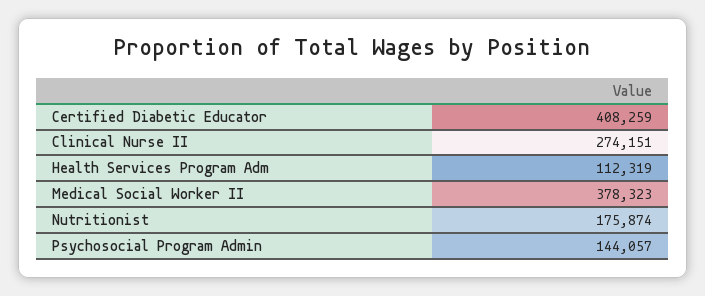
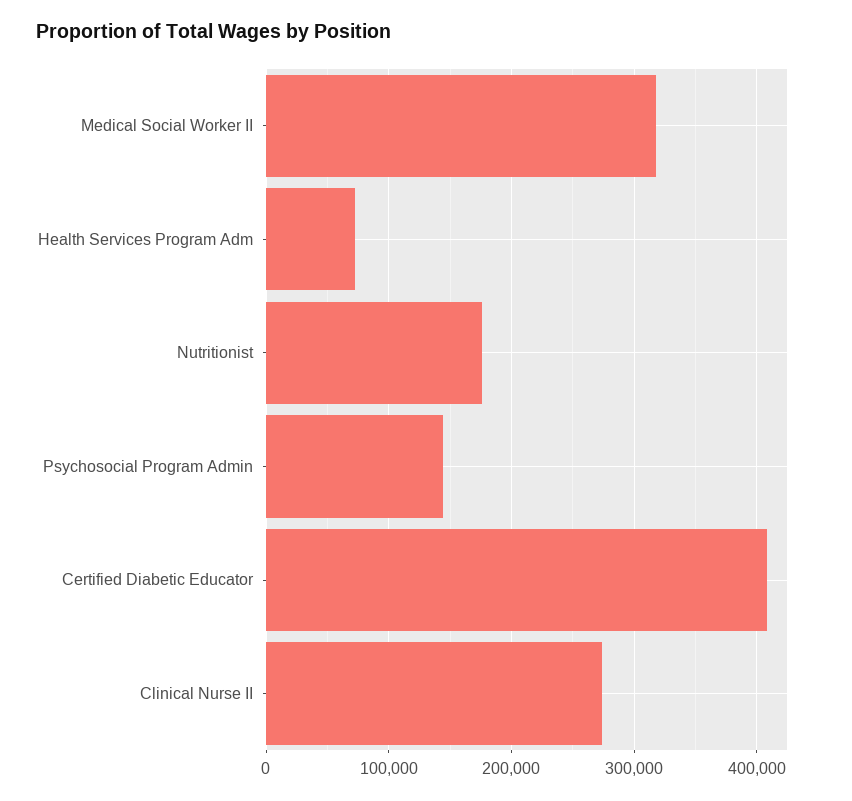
Health Services Program Adm: 112319 -> 70000
Medical Social Worker II: 378323 -> 320000

